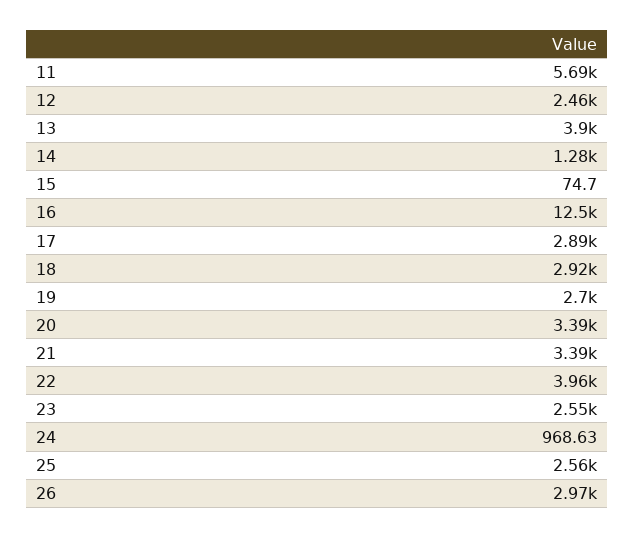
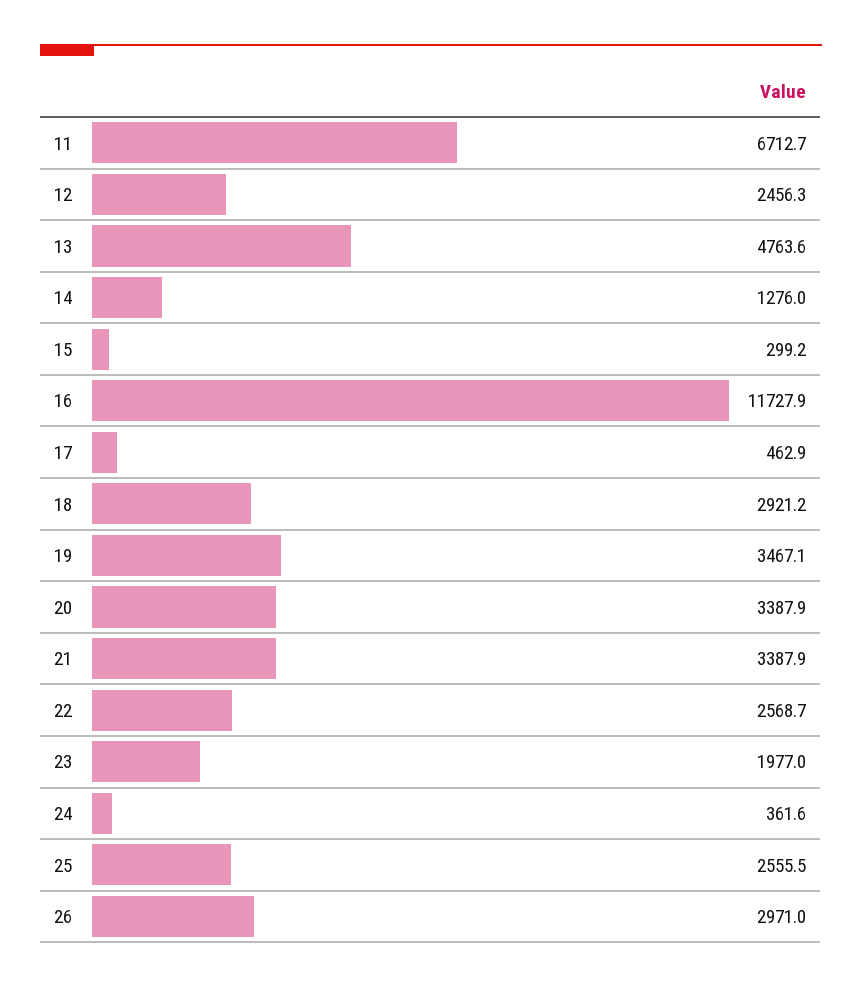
11: 5690 -> 6712.7
13: 3900 -> 4763.6
15: 74.7 -> 299.2
16: 12500 -> 11727.9
17: 2890 -> 462.9
19: 2700 -> 3467.1
22: 3960 -> 2568.7
23: 2550 -> 1977
24: 968.63 -> 361.6

